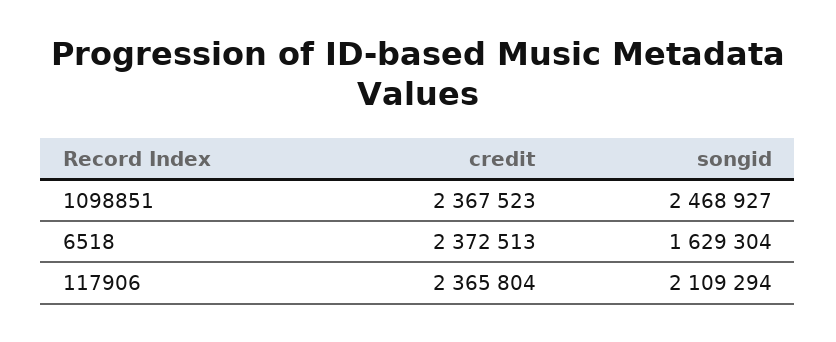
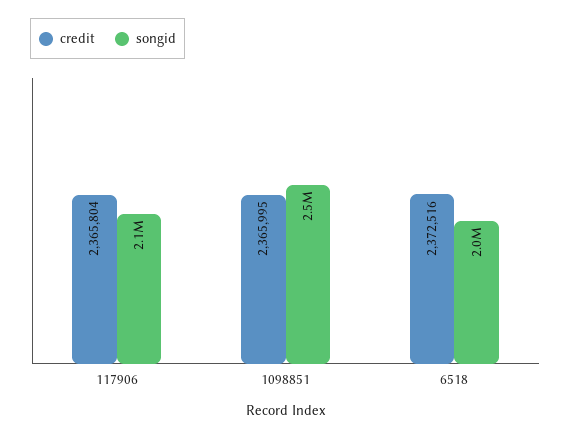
credit, 1098851: 2367523 -> 2365995
credit, 6518: 2372513 -> 2372516
songid, 6518: 1629304 -> 2000000

